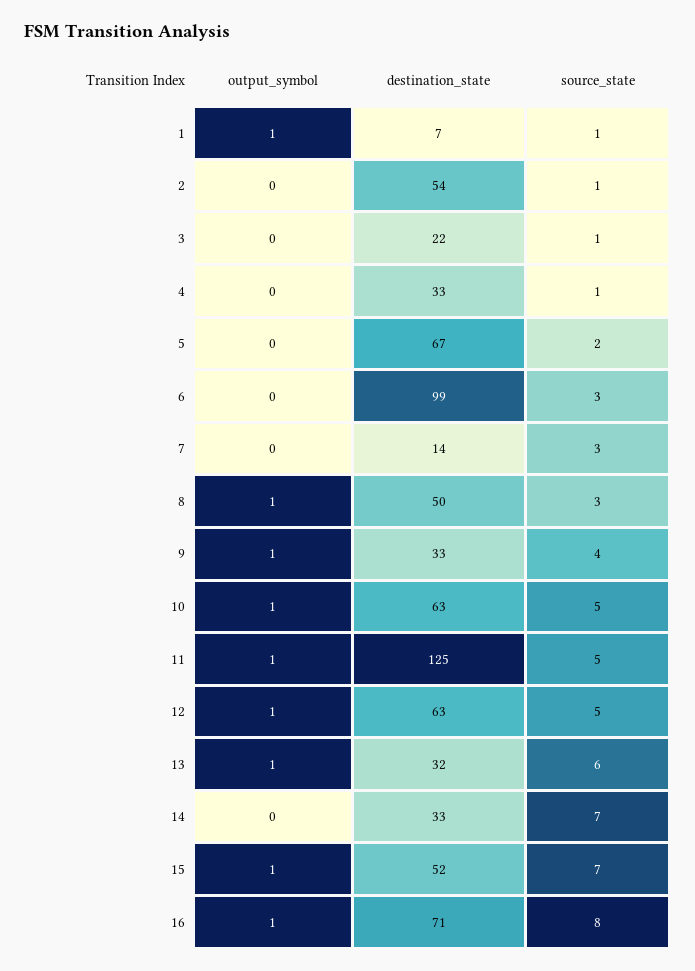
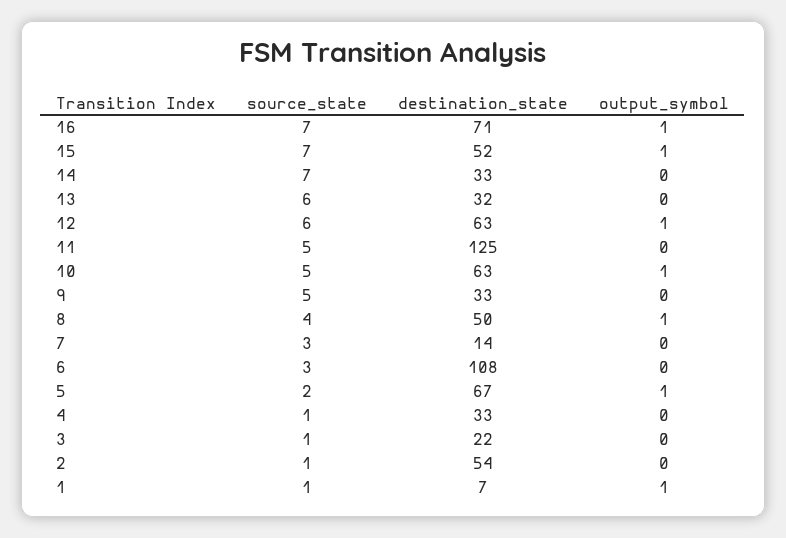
output_symbol, 5: 0 -> 1
destination_state, 6: 99 -> 108
source_state, 8: 3 -> 4
output_symbol, 9: 1 -> 0
source_state, 9: 4 -> 5
output_symbol, 11: 1 -> 0
source_state, 12: 5 -> 6
output_symbol, 13: 1 -> 0
source_state, 16: 8 -> 7

